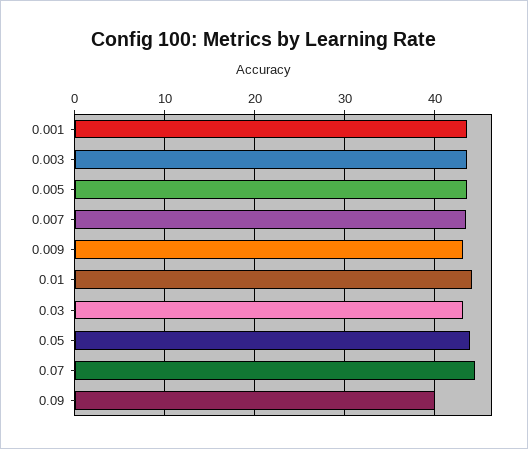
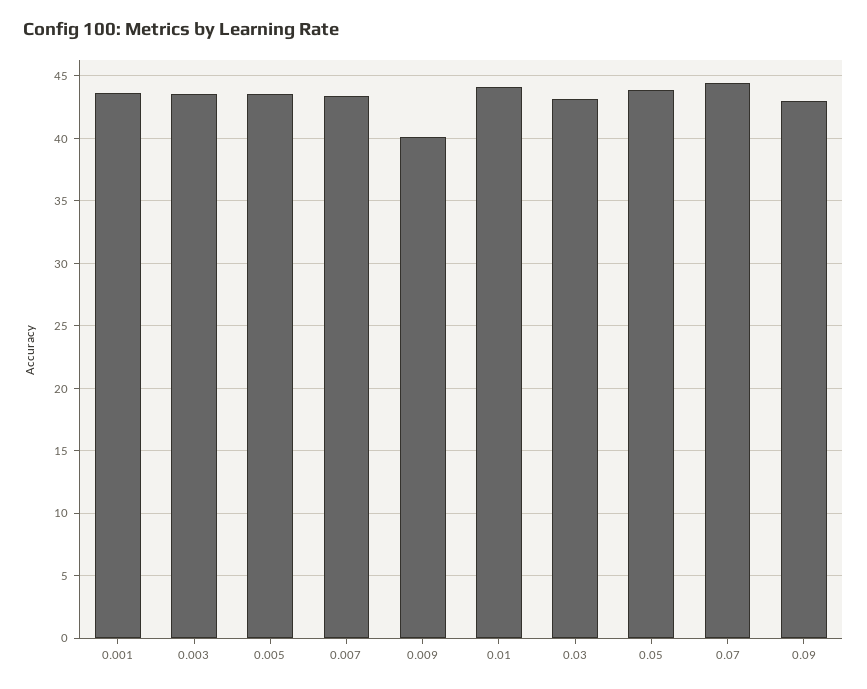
0.009: 43 -> 40
0.09: 40 -> 43

